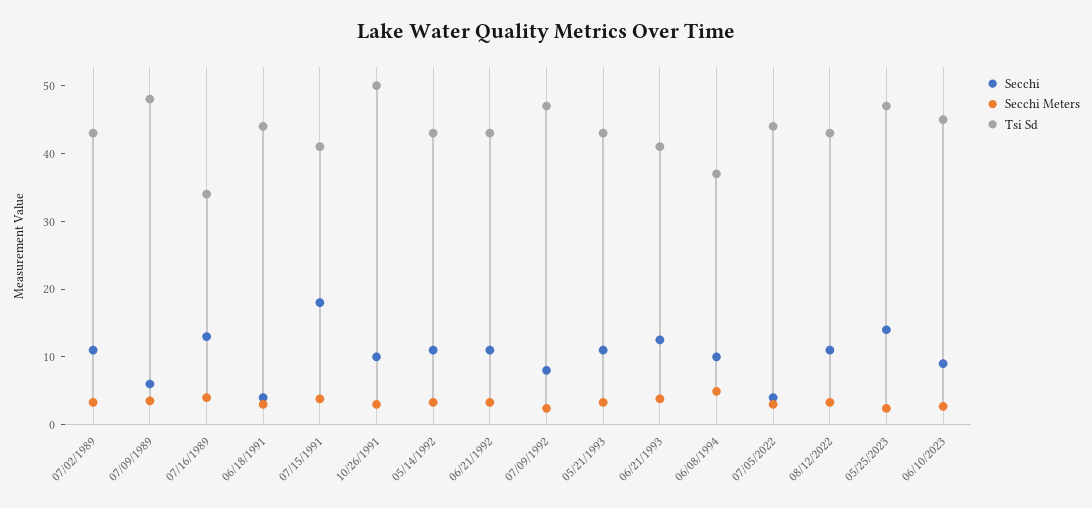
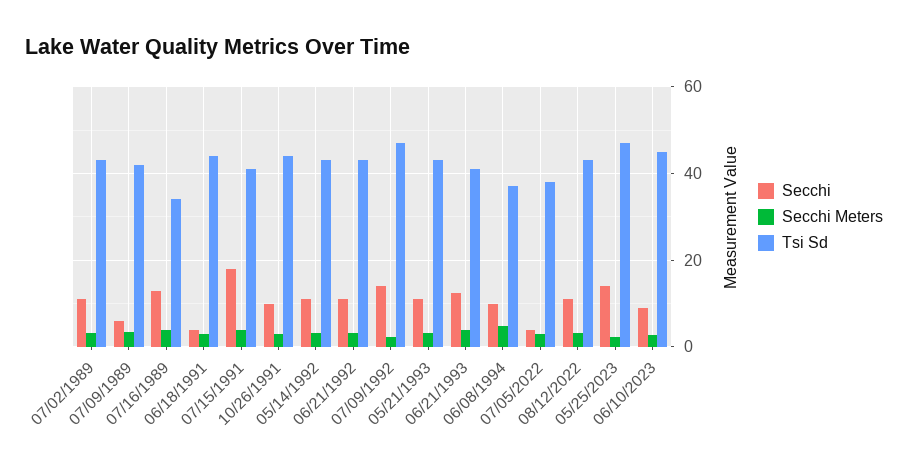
Tsi Sd, 07/09/1989: 48 -> 42
Tsi Sd, 10/26/1991: 50 -> 44
Secchi, 07/09/1992: 8 -> 14
Tsi Sd, 07/05/2022: 44 -> 38

